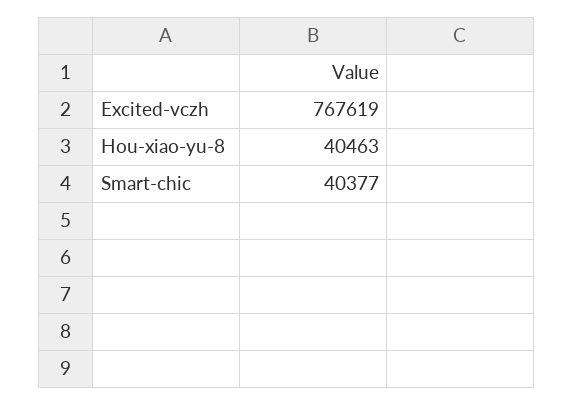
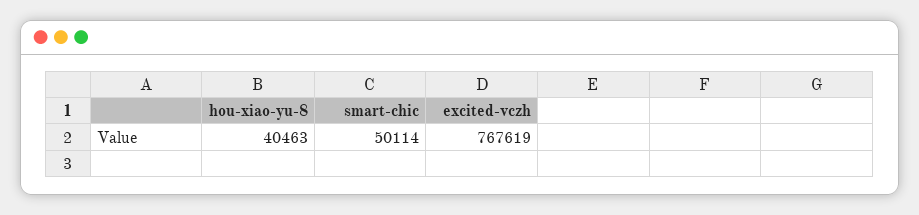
Smart-chic: 40377 -> 50114

